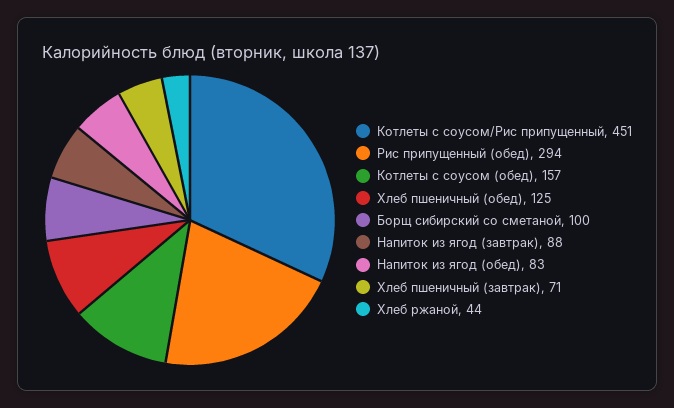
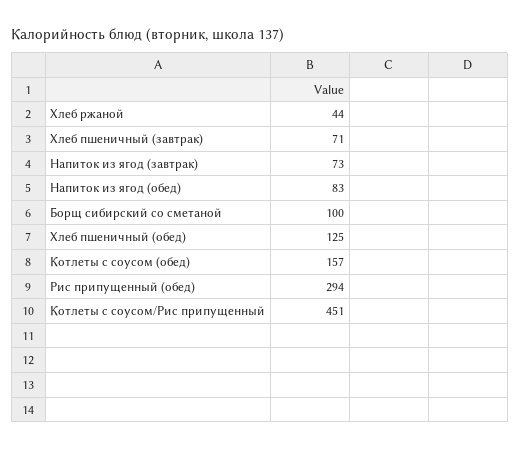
Напиток из ягод (завтрак): 88 -> 73

